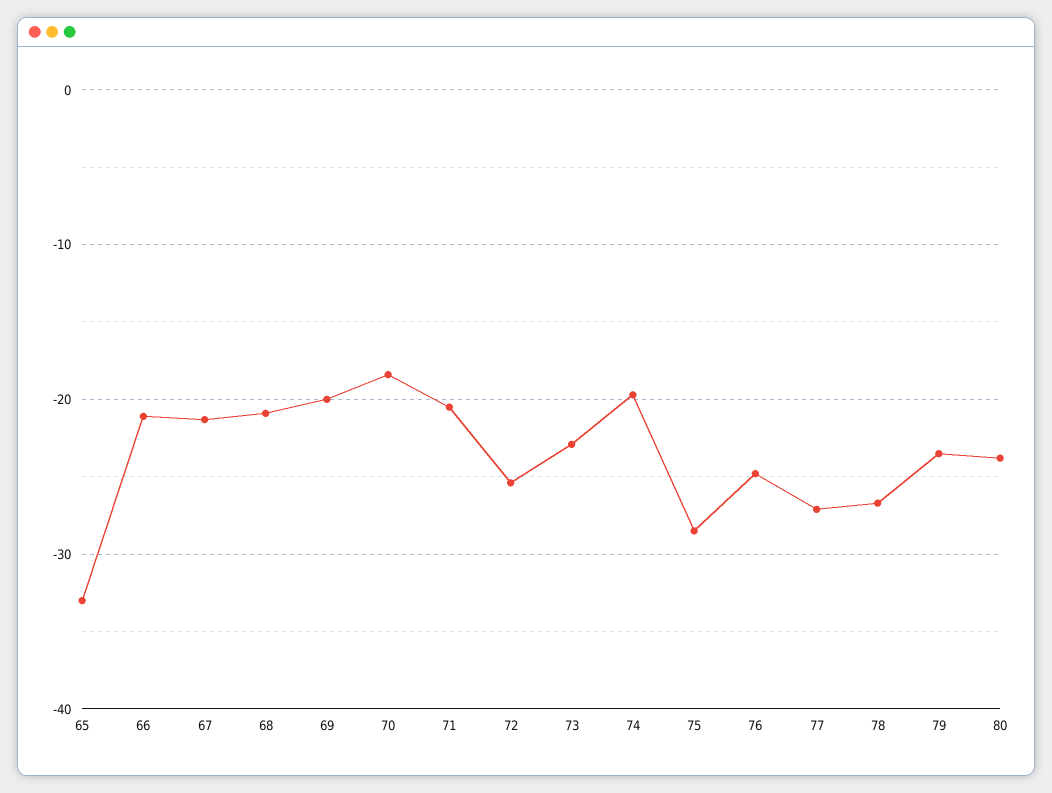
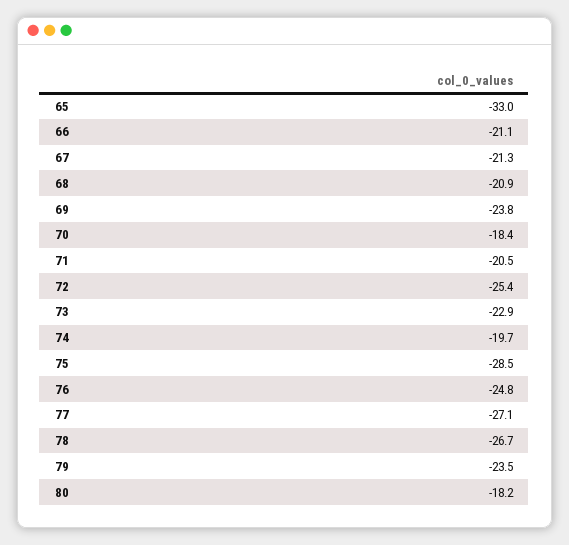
69: -20 -> -23.8
80: -24 -> -18.2

